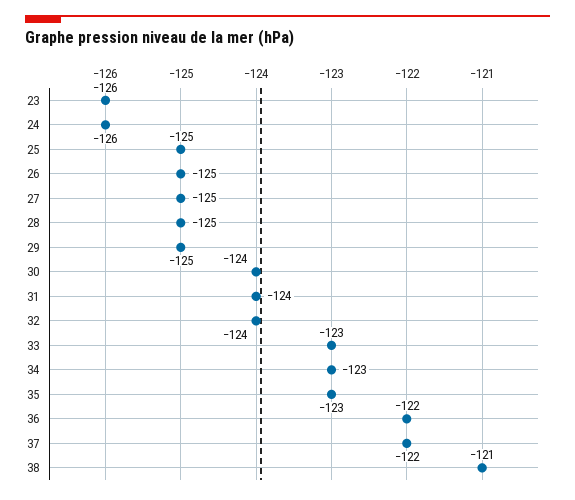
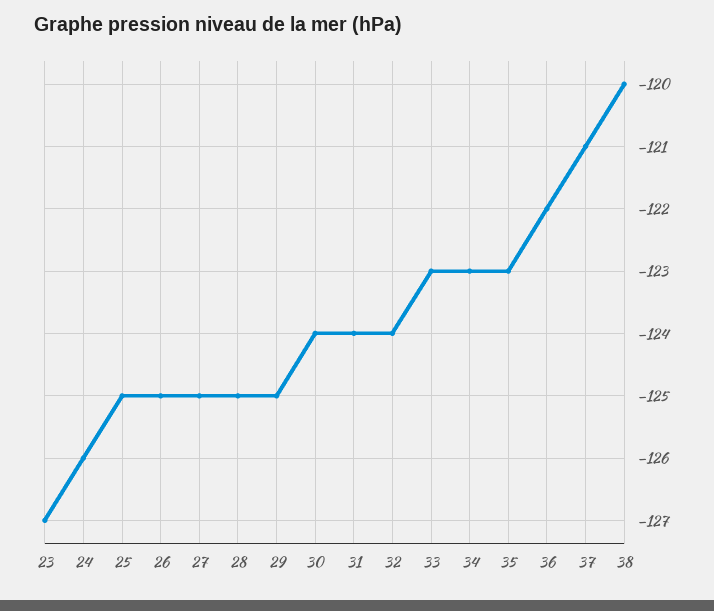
23: -126 -> -127
37: -122 -> -121
38: -121 -> -120

